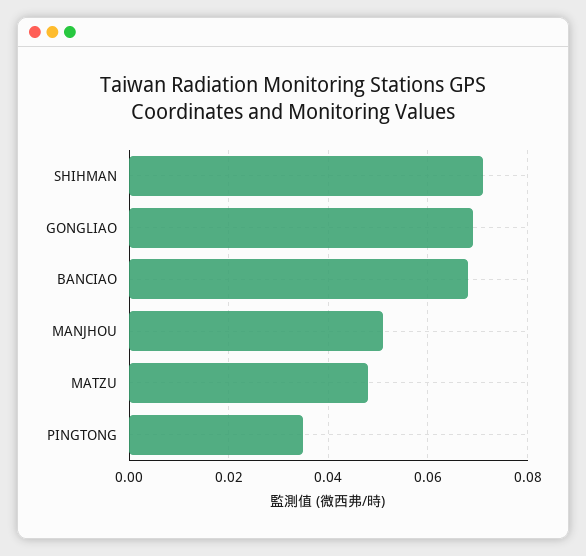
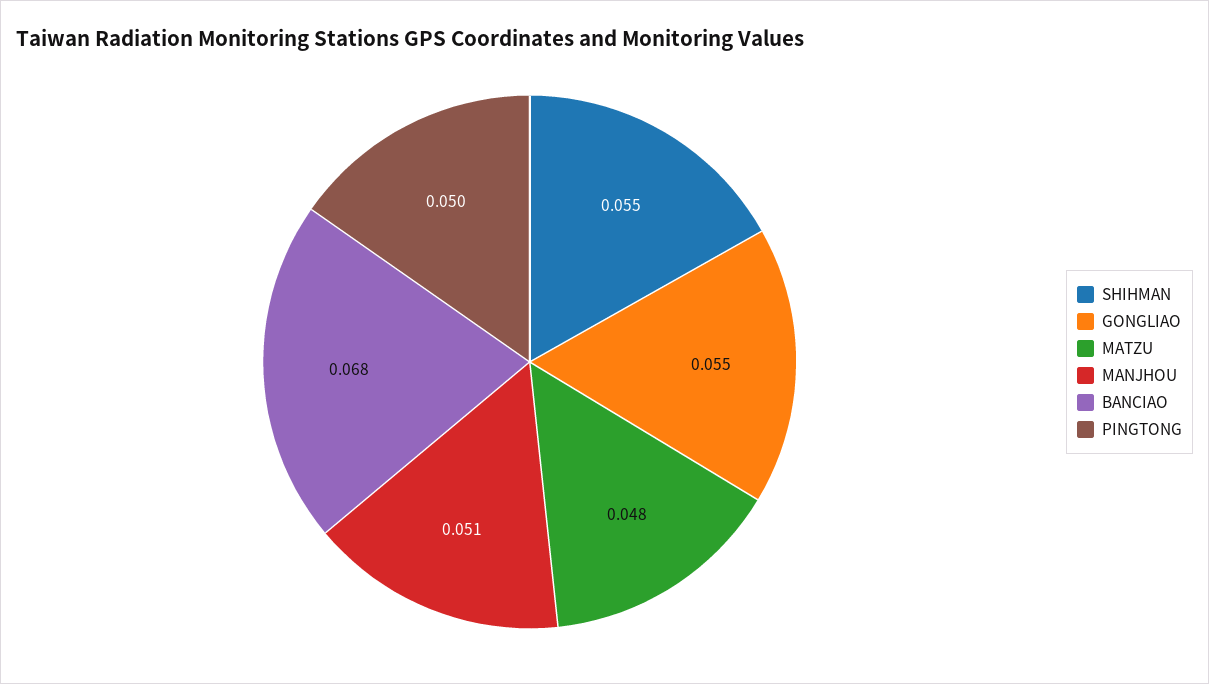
SHIHMAN: 0.07 -> 0.055
GONGLIAO: 0.07 -> 0.055
PINGTONG: 0.035 -> 0.05

